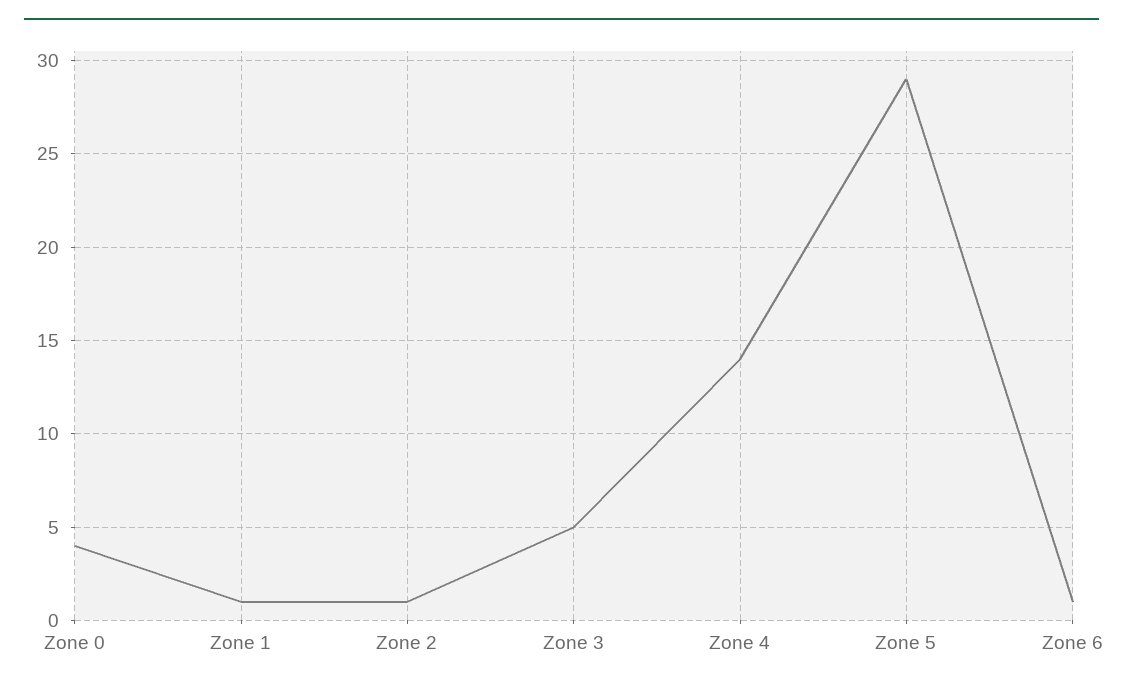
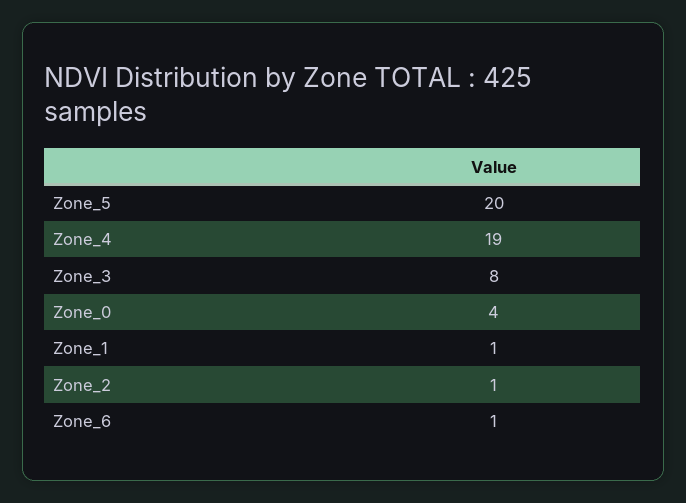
Zone 3: 5 -> 8
Zone 4: 14 -> 19
Zone 5: 29 -> 20

